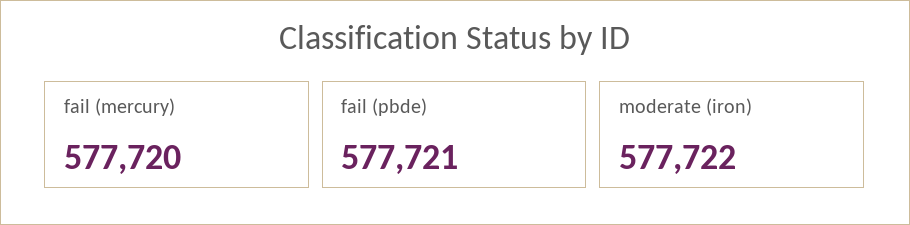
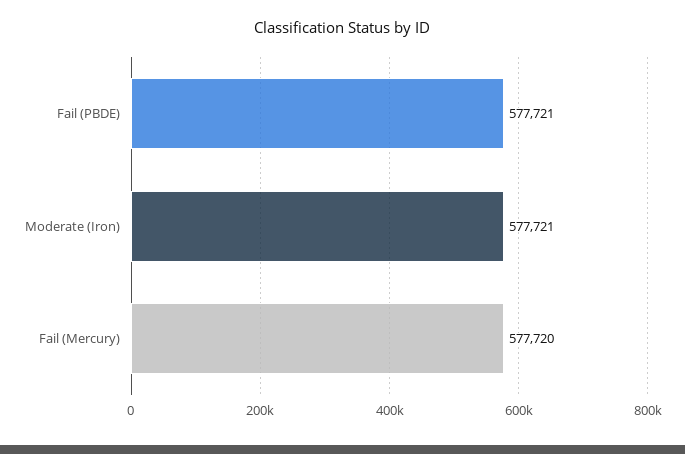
moderate (iron): 577722 -> 577721

